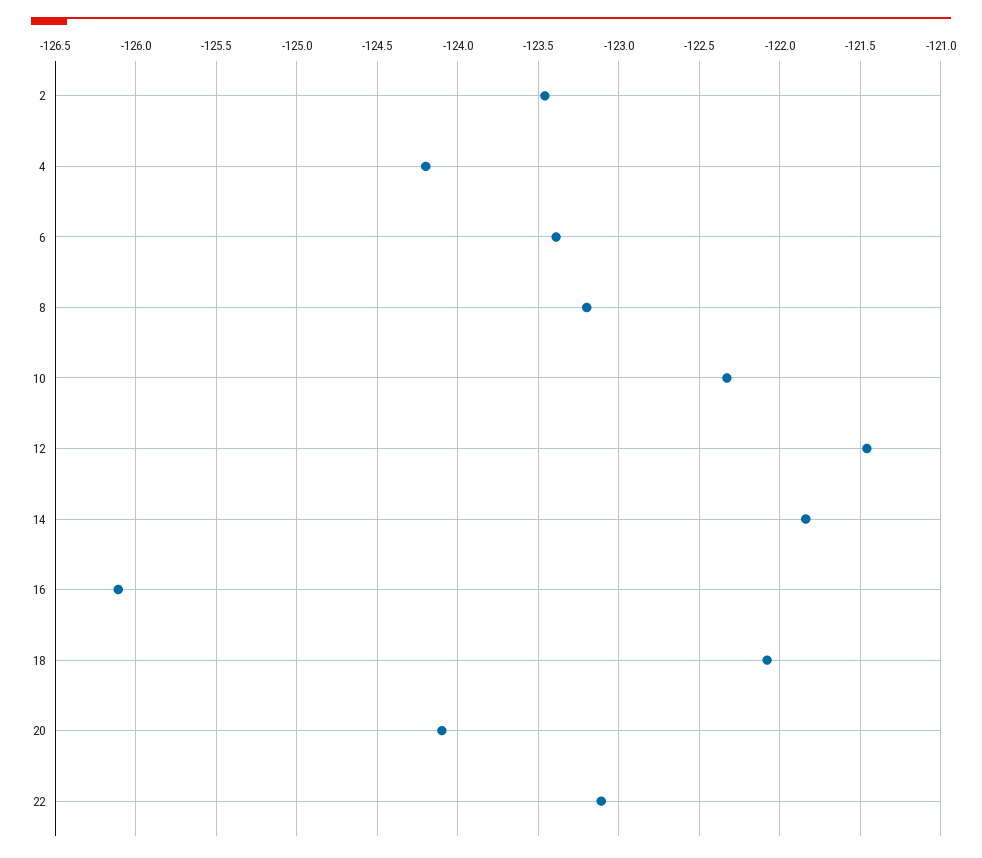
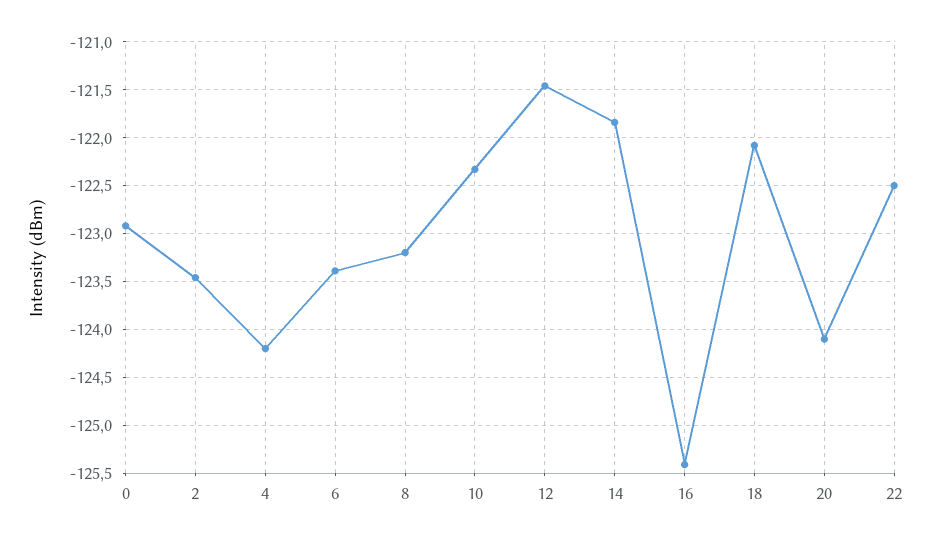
16: -126.1 -> -125.4
22: -123.1 -> -122.5
0: none -> -122.9

